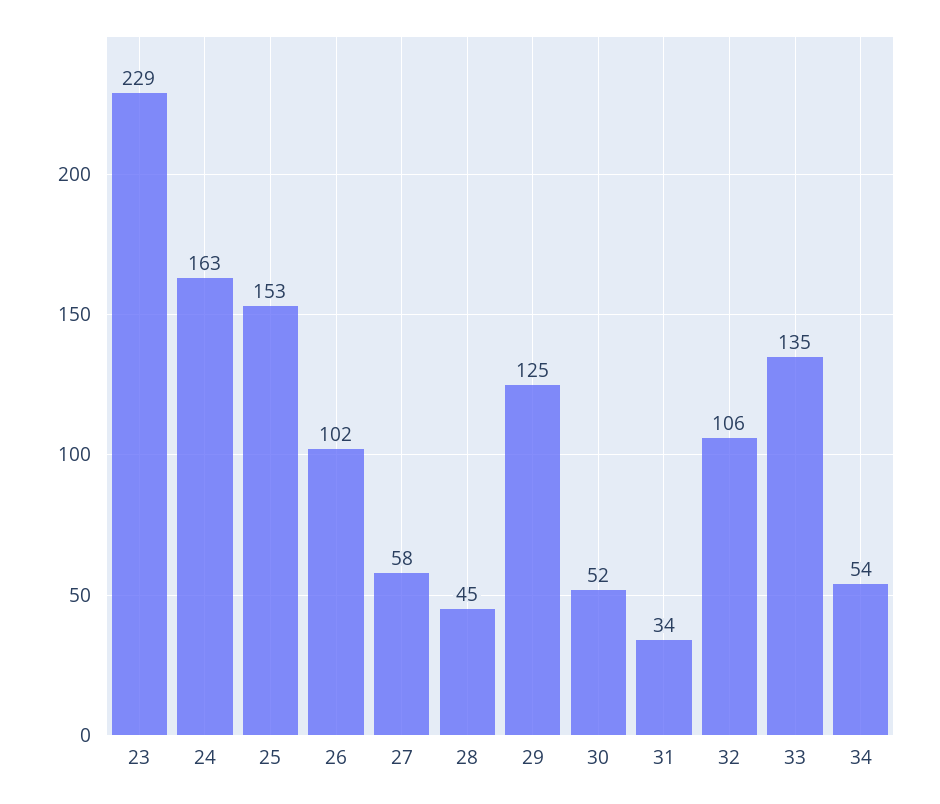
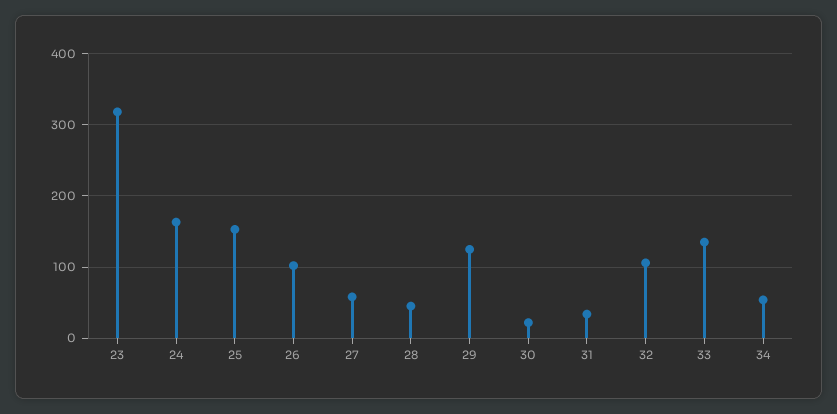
23: 229 -> 320
30: 52 -> 20

